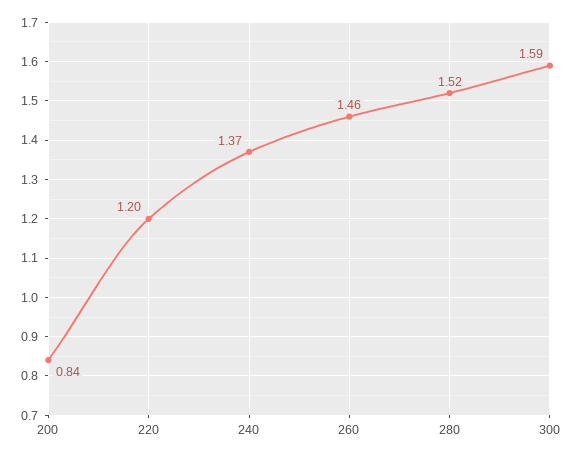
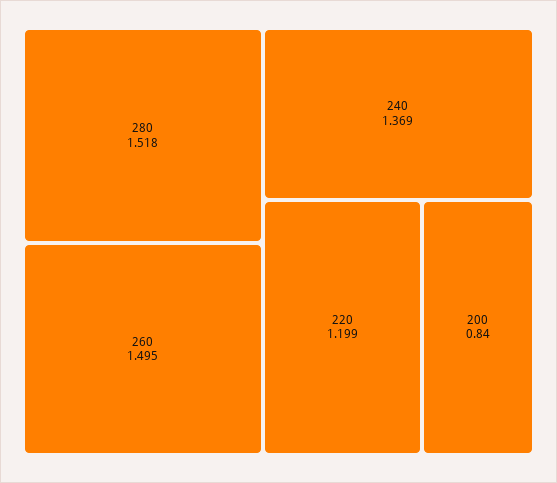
260: 1.46 -> 1.495
300: 1.59 -> none

